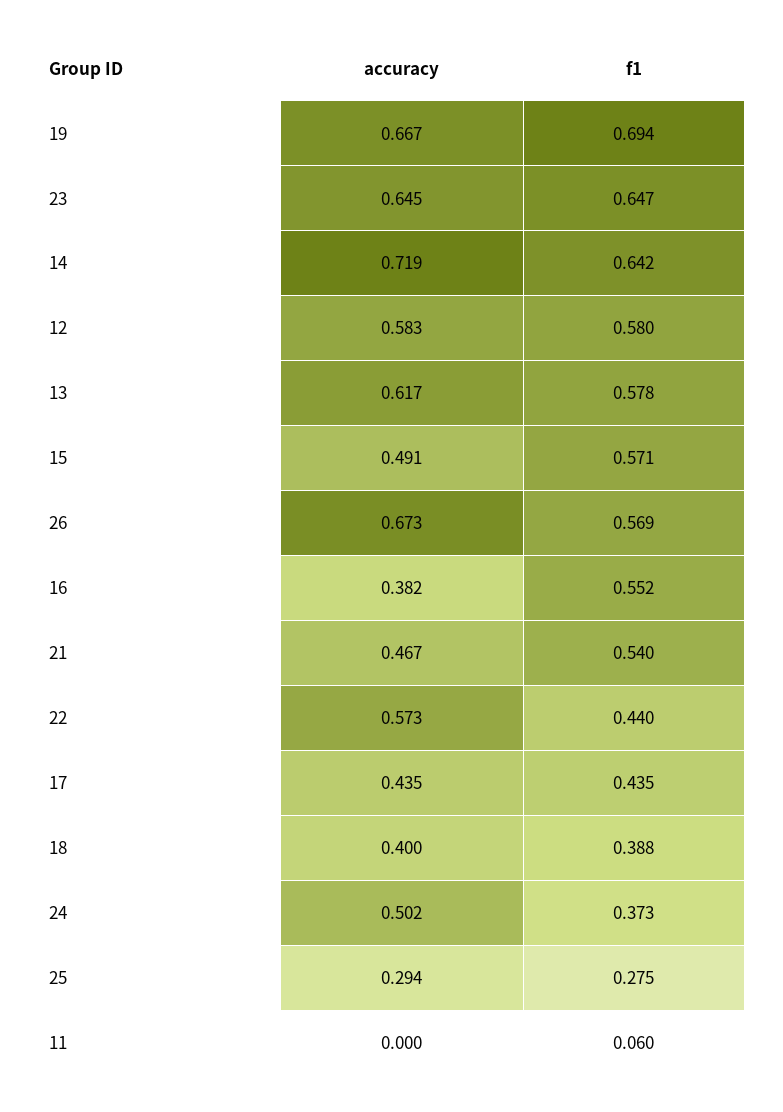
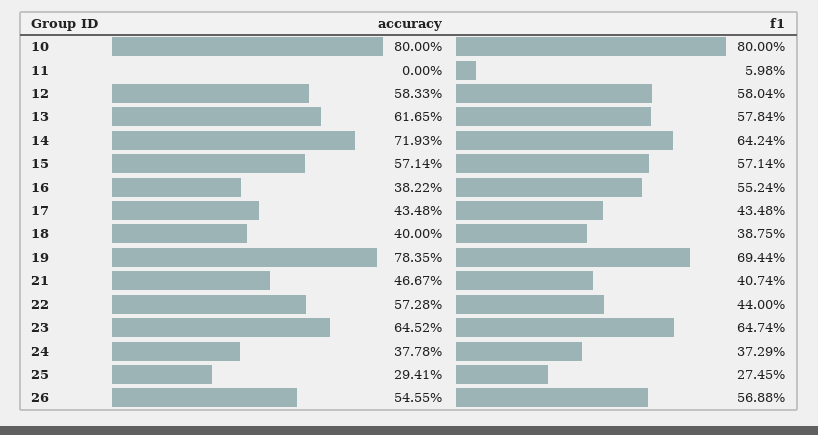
accuracy, 19: 0.667 -> 0.7835
accuracy, 15: 0.491 -> 0.5714
accuracy, 26: 0.673 -> 0.5455
f1, 21: 0.54 -> 0.4074
accuracy, 24: 0.502 -> 0.3778
accuracy, 10: none -> 0.8
f1, 10: none -> 0.8

